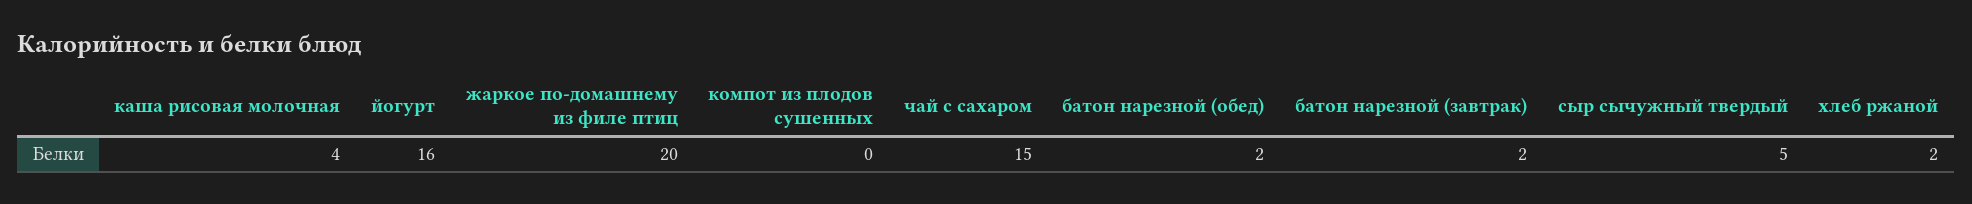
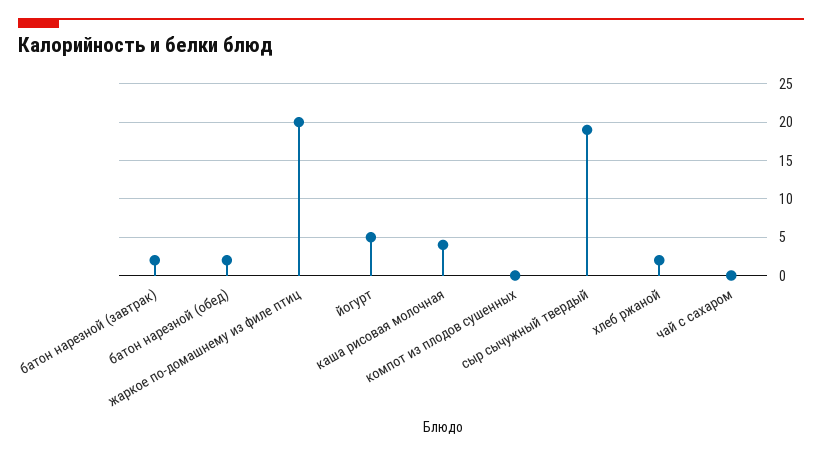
йогурт: 16 -> 5
чай с сахаром: 15 -> 0
сыр сычужный твердый: 5 -> 19

